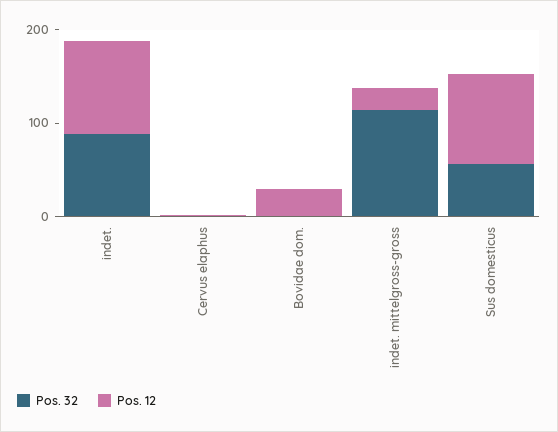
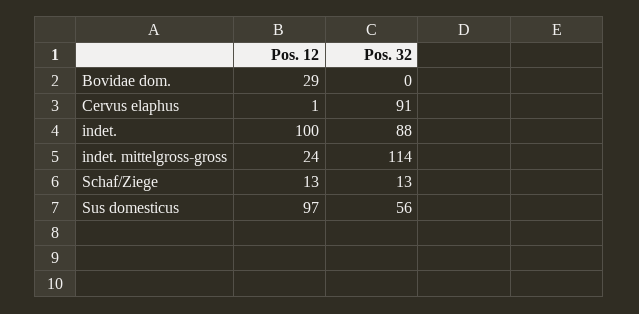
Pos. 32, Cervus elaphus: 0 -> 91
Pos. 12, Schaf/Ziege: none -> 13
Pos. 32, Schaf/Ziege: none -> 13

